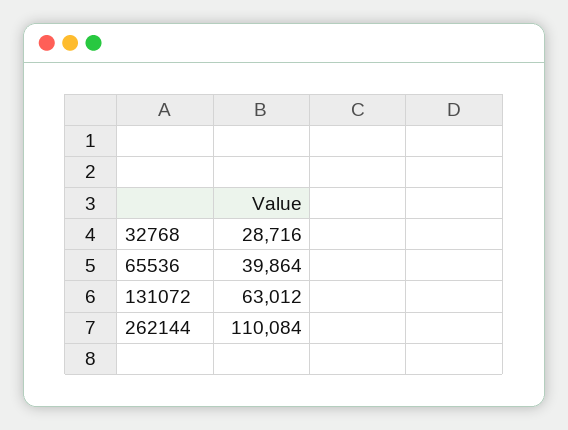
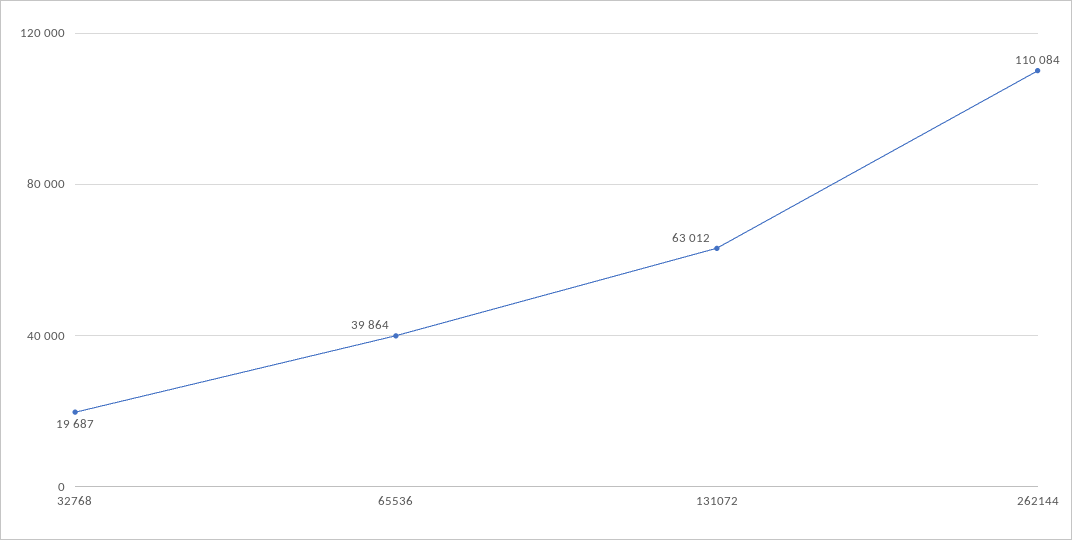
32768: 28716 -> 19687

